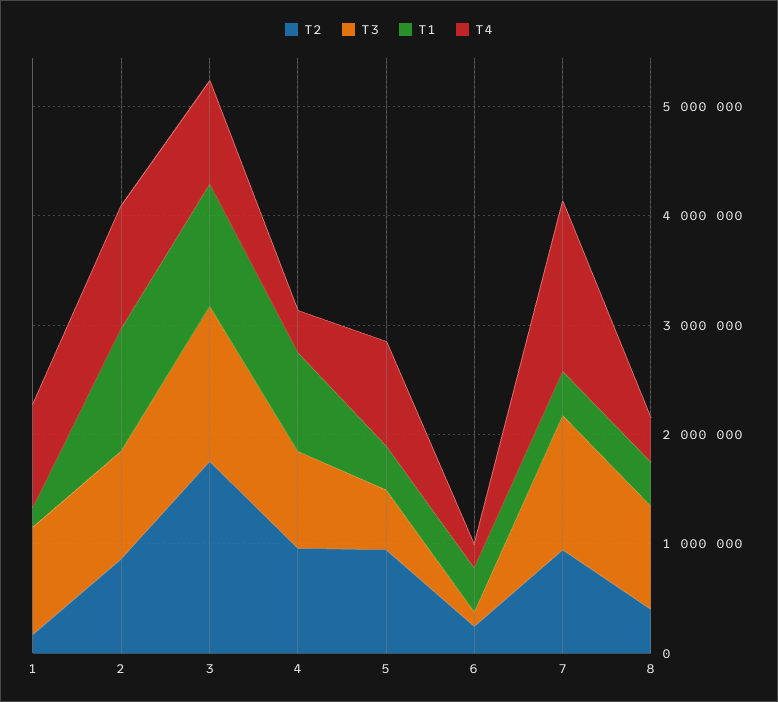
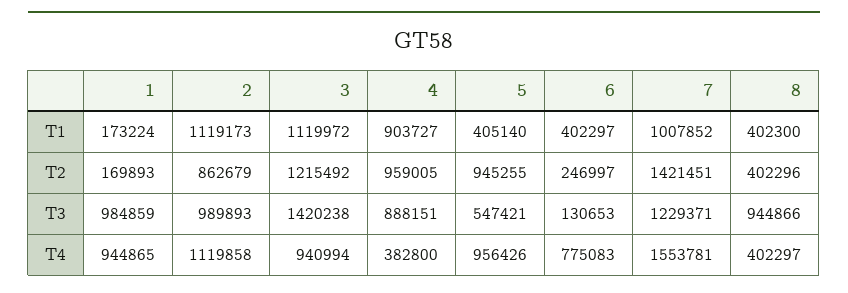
T2, 3: 1800000 -> 1215492
T4, 6: 200000 -> 775083
T2, 7: 1000000 -> 1421451
T1, 7: 400000 -> 1007852

